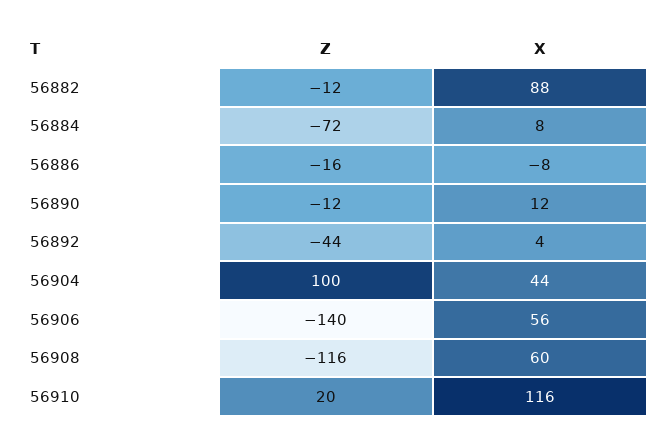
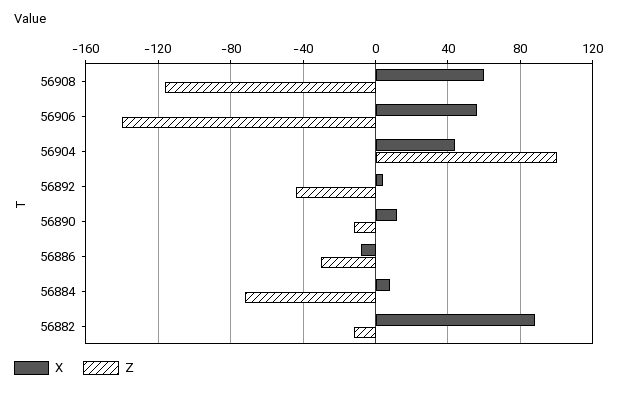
Z, 56886: -16 -> -30
Z, 56910: 20 -> none
X, 56910: 116 -> none

